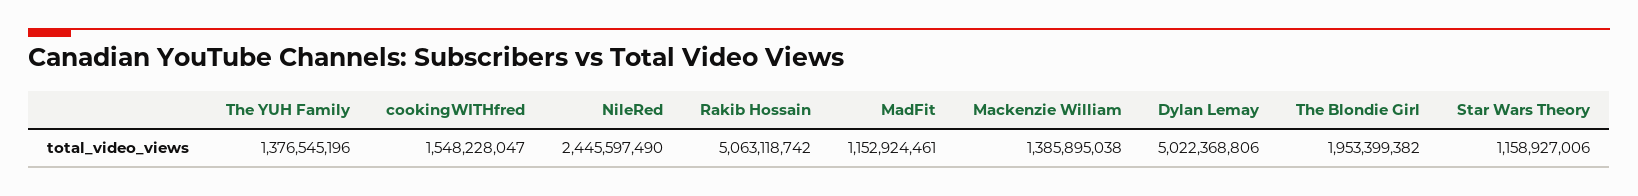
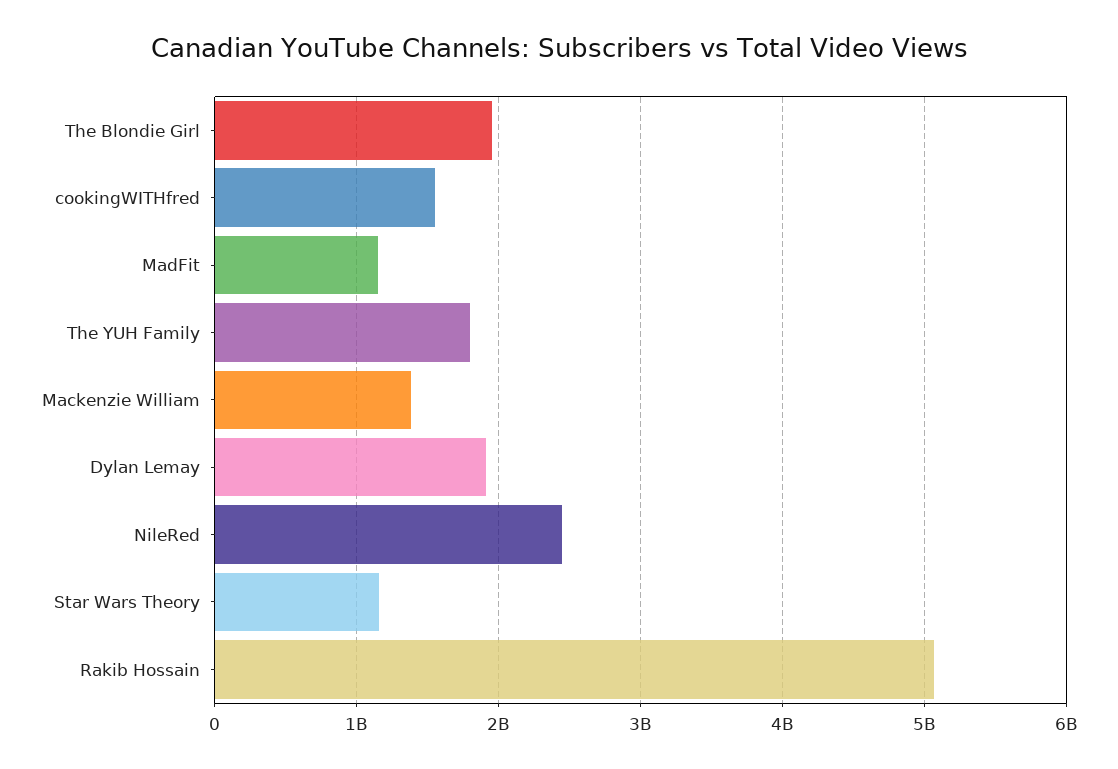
The YUH Family: 1376545196 -> 1800000000
Dylan Lemay: 5022368806 -> 1900000000

